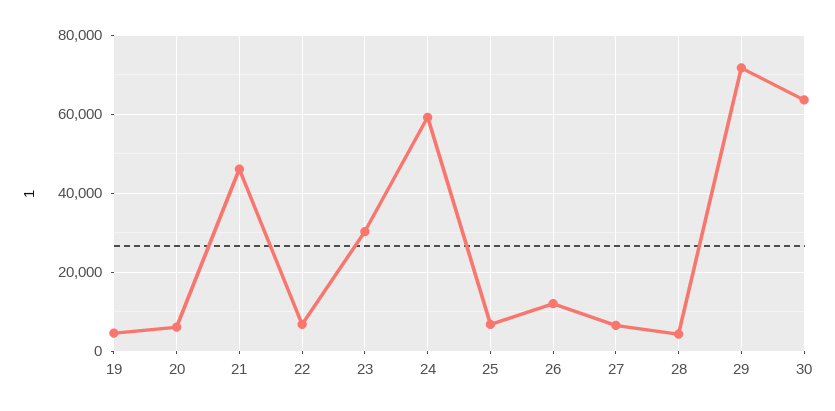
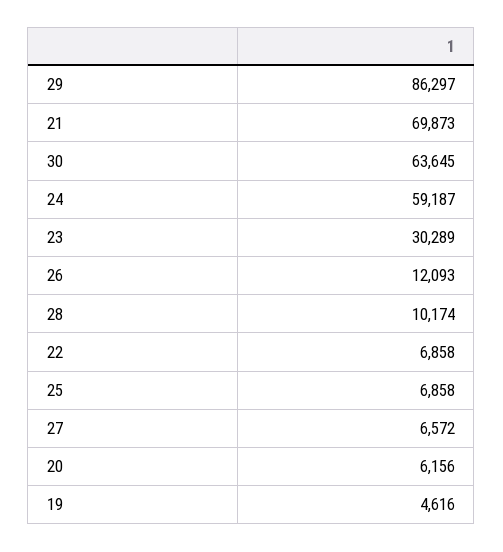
21: 46000 -> 69873
28: 4000 -> 10174
29: 72000 -> 86297

